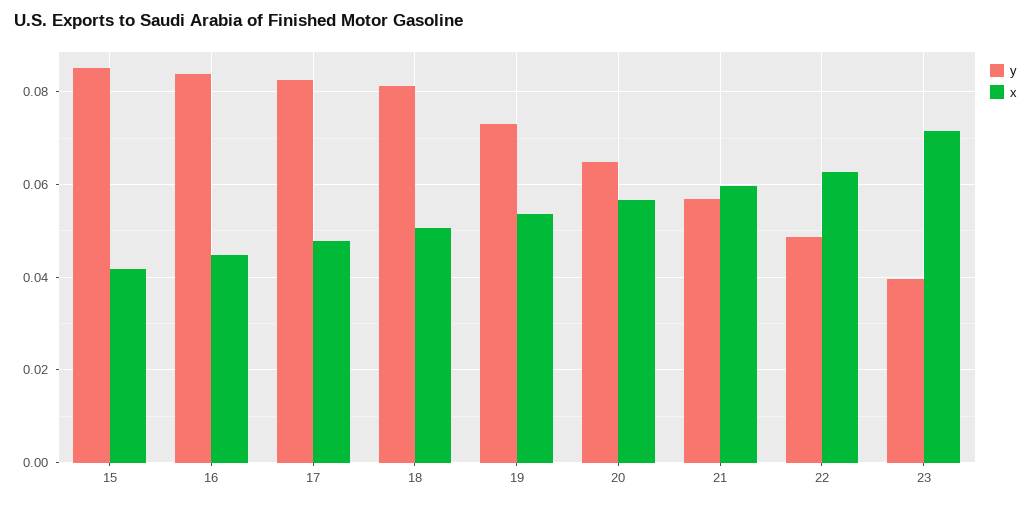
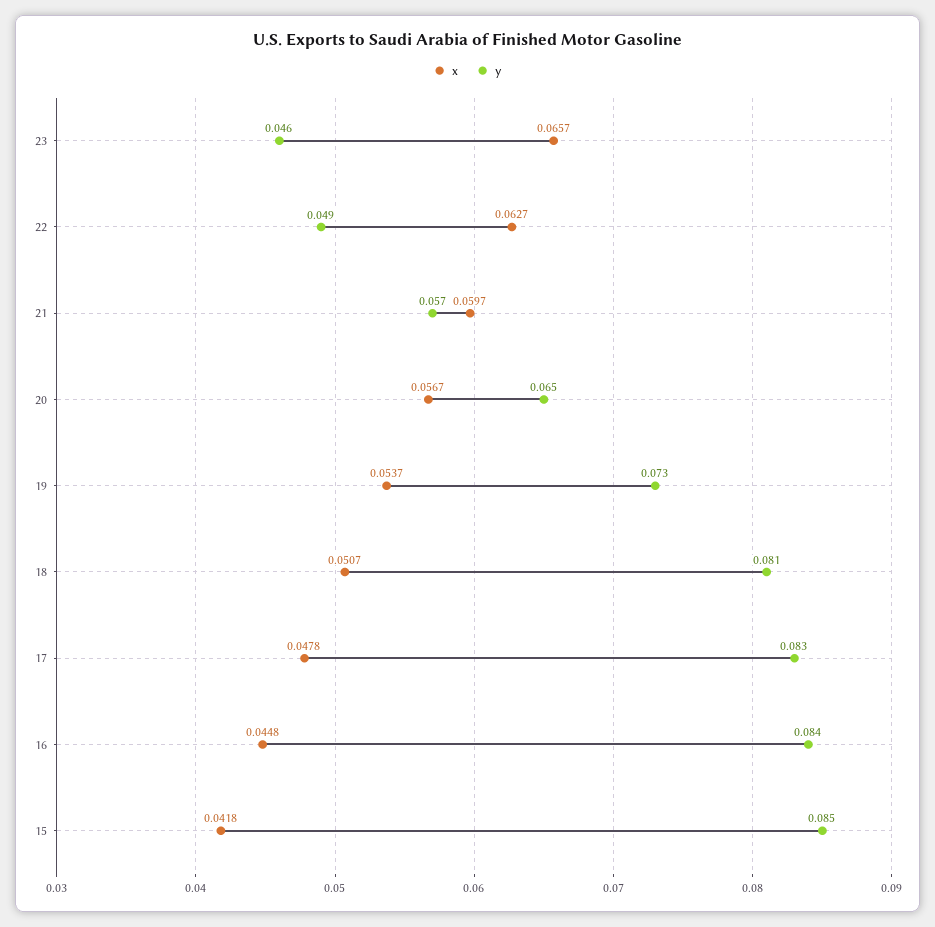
y, 23: 0.04 -> 0.046
x, 23: 0.072 -> 0.0657

